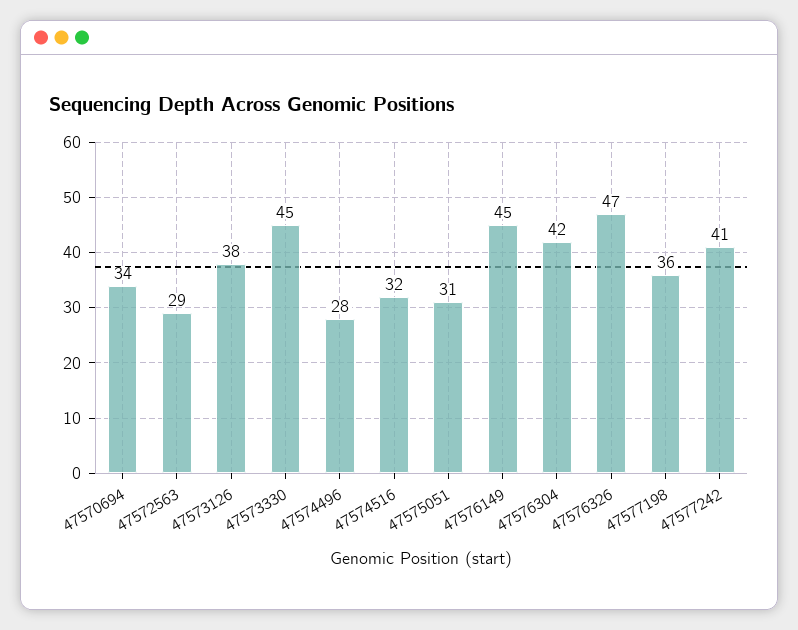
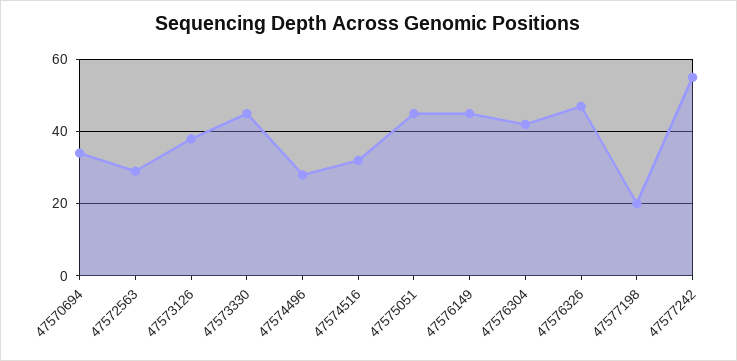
47575051: 31 -> 45
47577198: 36 -> 20
47577242: 41 -> 55

